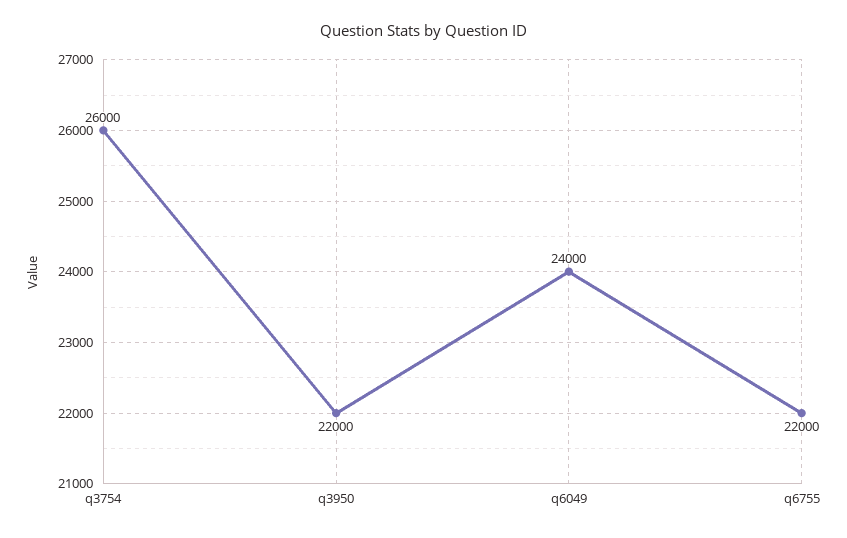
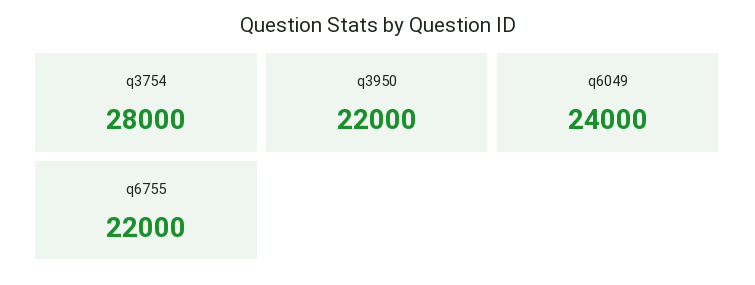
q3754: 26000 -> 28000

